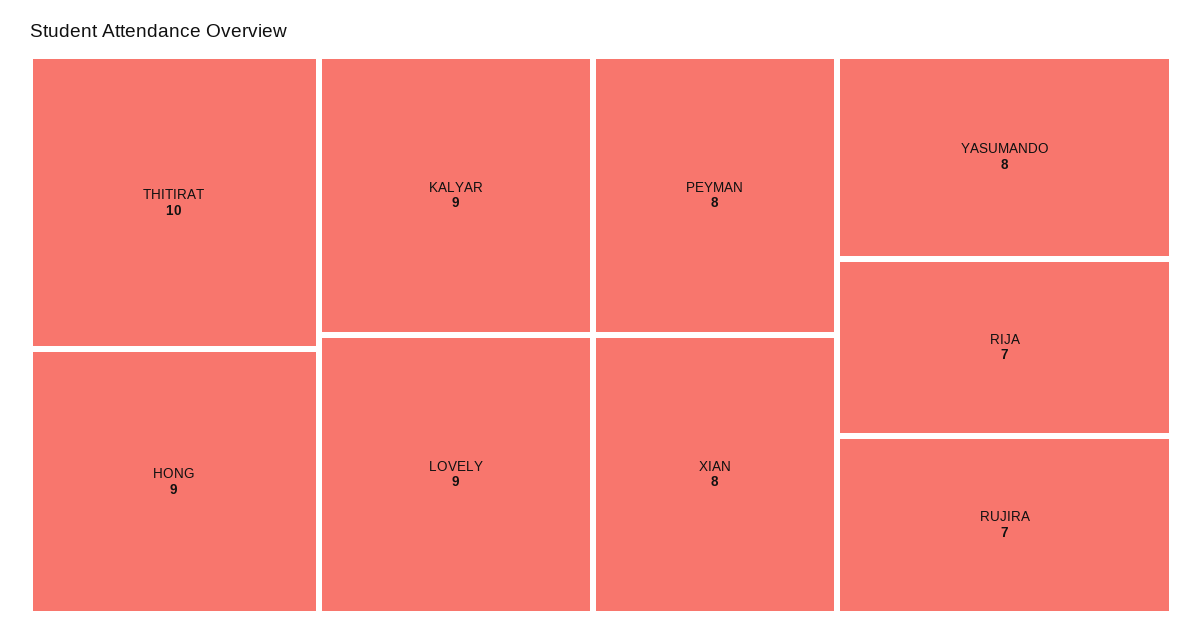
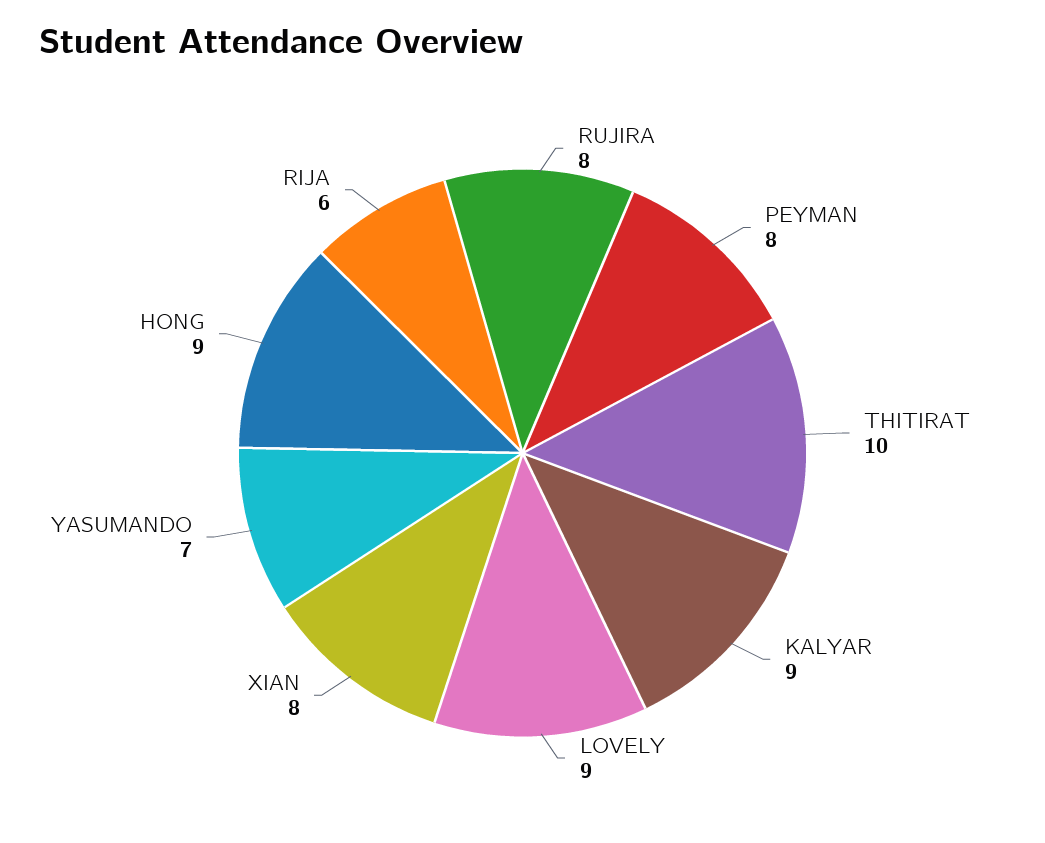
YASUMANDO: 8 -> 7
RIJA: 7 -> 6
RUJIRA: 7 -> 8

